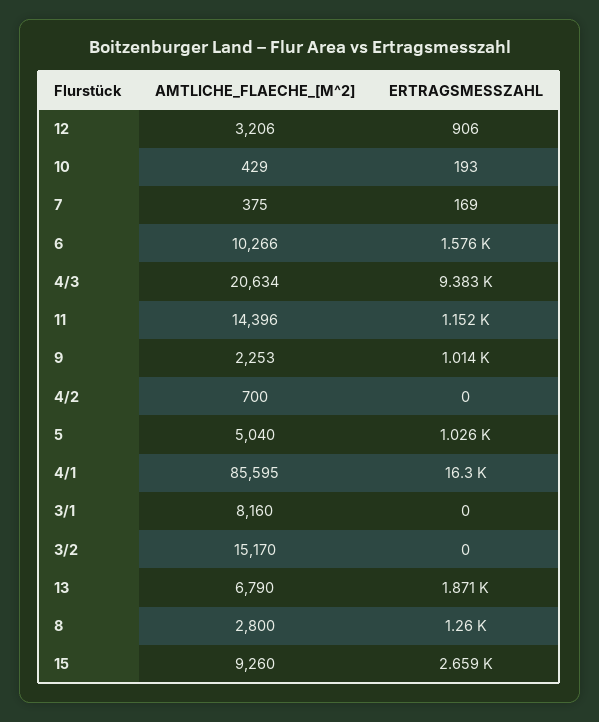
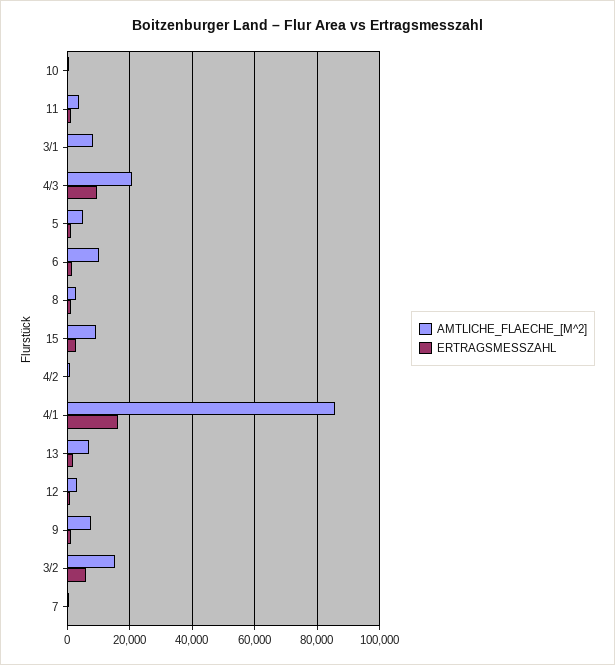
AMTLICHE_FLAECHE_[M^2], 11: 14396 -> 4000
AMTLICHE_FLAECHE_[M^2], 9: 2253 -> 8000
ERTRAGSMESSZAHL, 3/2: 0 -> 6000

